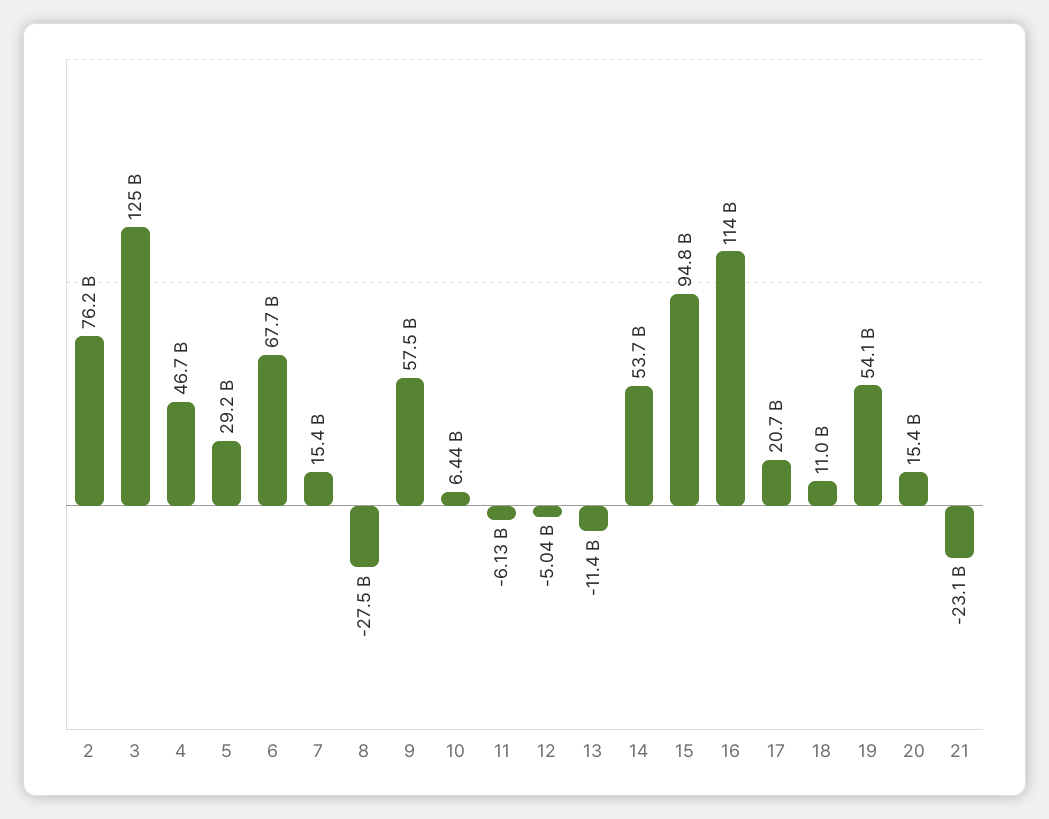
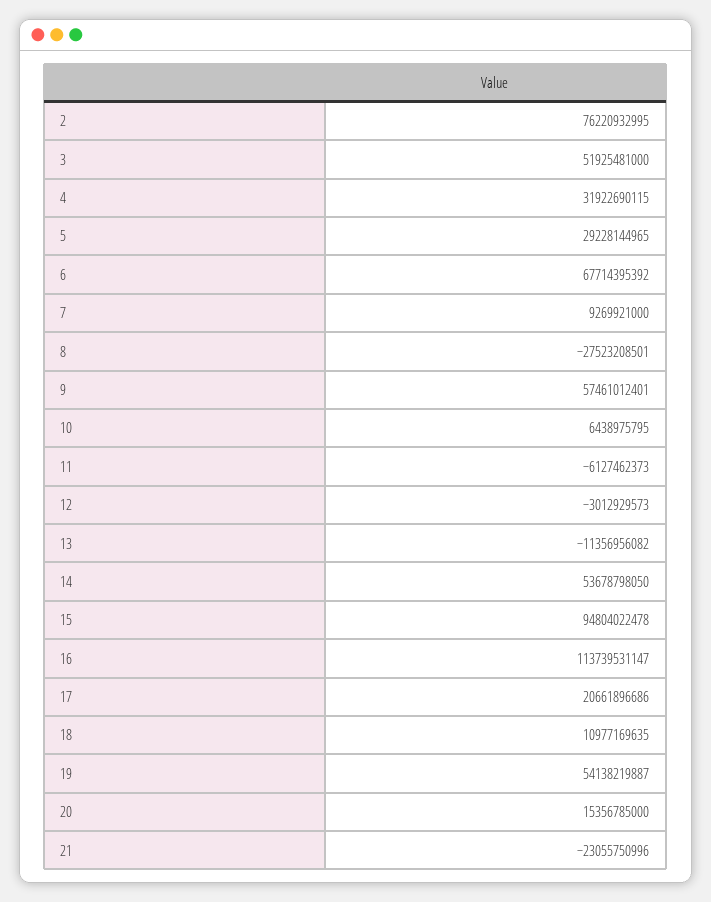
3: 125000000000 -> 51925481000
4: 46700000000 -> 31922690115
7: 15400000000 -> 9269921000
12: -5040000000 -> -3012929573

